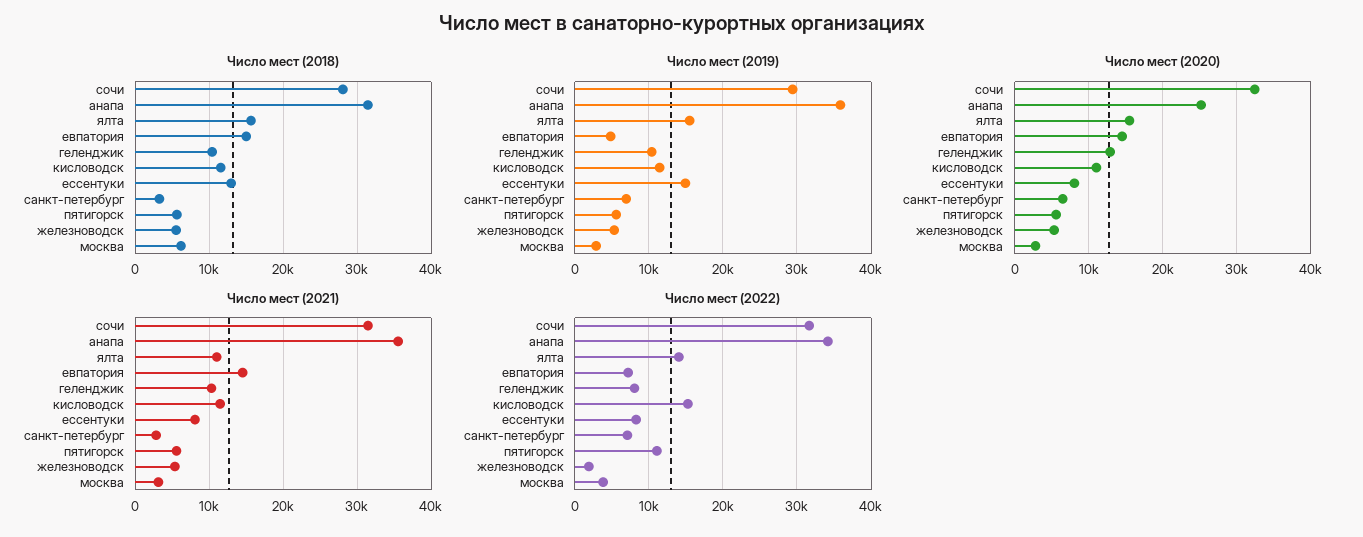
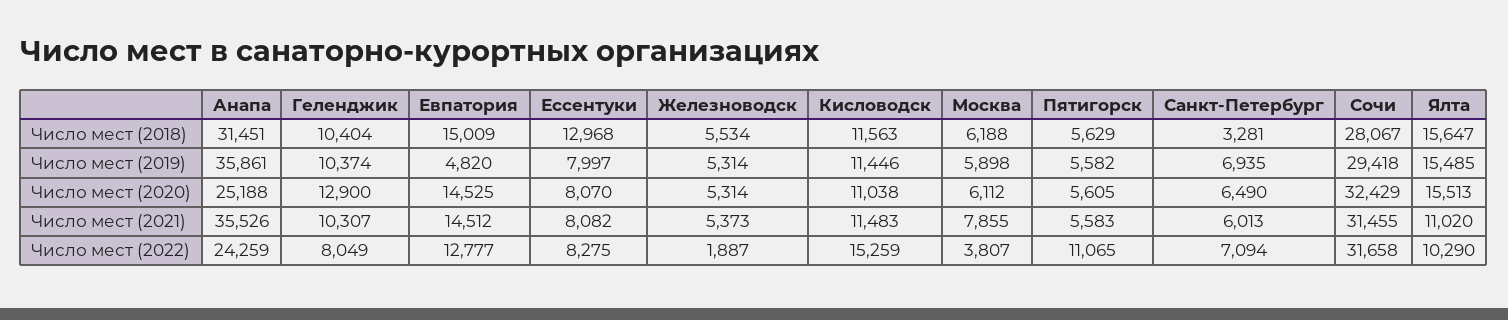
Число мест (2019), ессентуки: 15000 -> 7997
Число мест (2019), москва: 3000 -> 5898
Число мест (2020), москва: 3000 -> 6112
Число мест (2021), санкт-петербург: 3000 -> 6013
Число мест (2021), москва: 3000 -> 7855
Число мест (2022), анапа: 34000 -> 24259
Число мест (2022), ялта: 14000 -> 10290
Число мест (2022), евпатория: 7000 -> 12777

